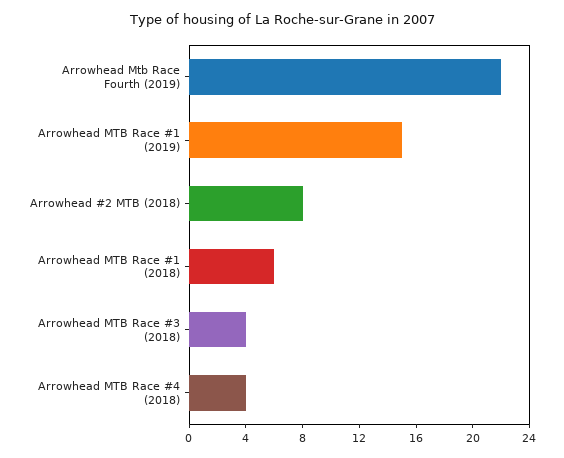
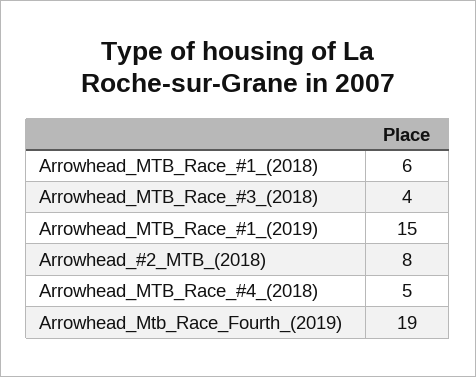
Arrowhead Mtb Race Fourth (2019): 22 -> 19
Arrowhead MTB Race #4 (2018): 4 -> 5

